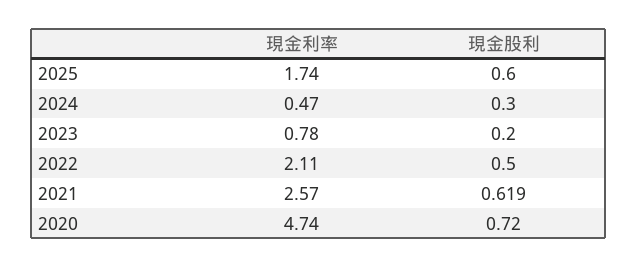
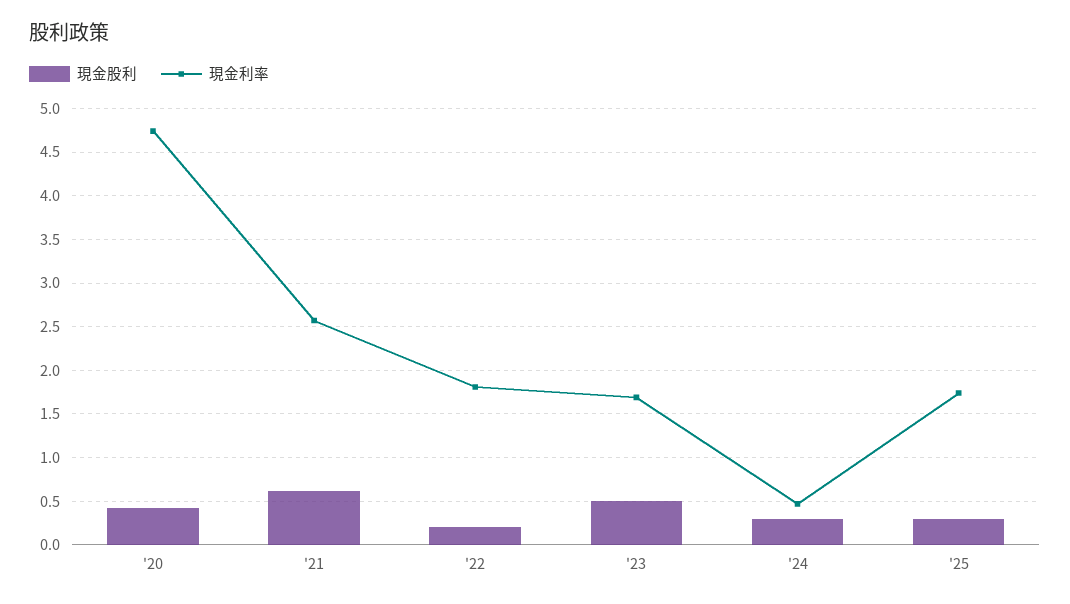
現金股利, 2025: 0.6 -> 0.3
現金利率, 2023: 0.78 -> 1.7
現金股利, 2023: 0.2 -> 0.5
現金利率, 2022: 2.11 -> 1.8
現金股利, 2022: 0.5 -> 0.2
現金股利, 2020: 0.72 -> 0.4

